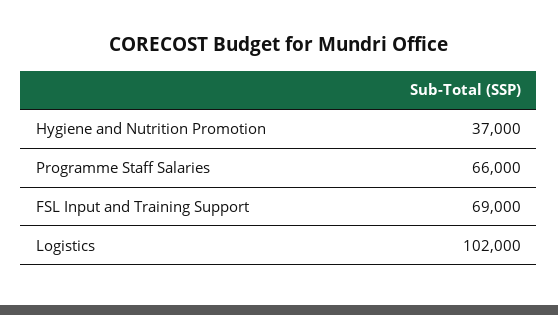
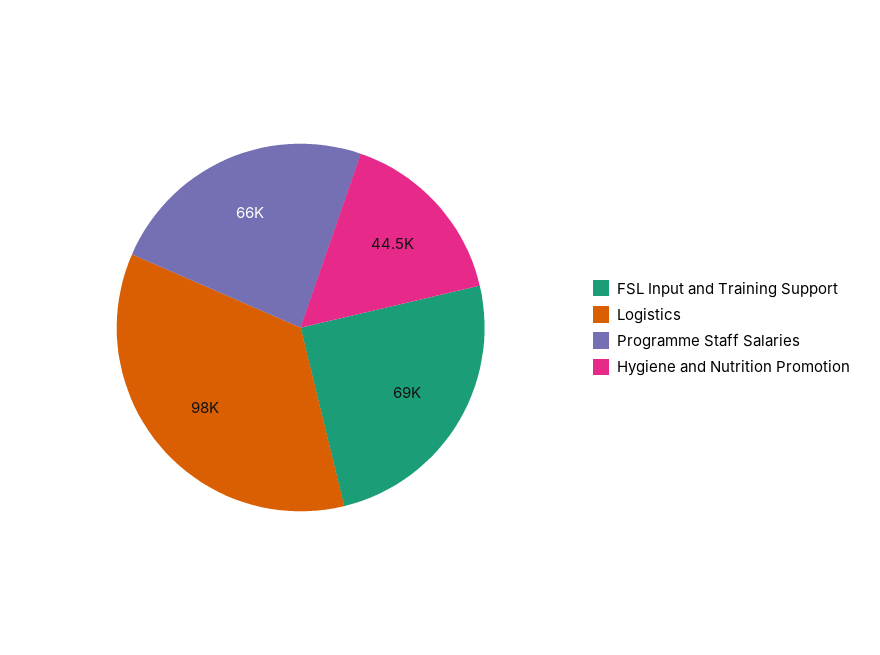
Hygiene and Nutrition Promotion: 37000 -> 44500
Logistics: 102000 -> 98000

